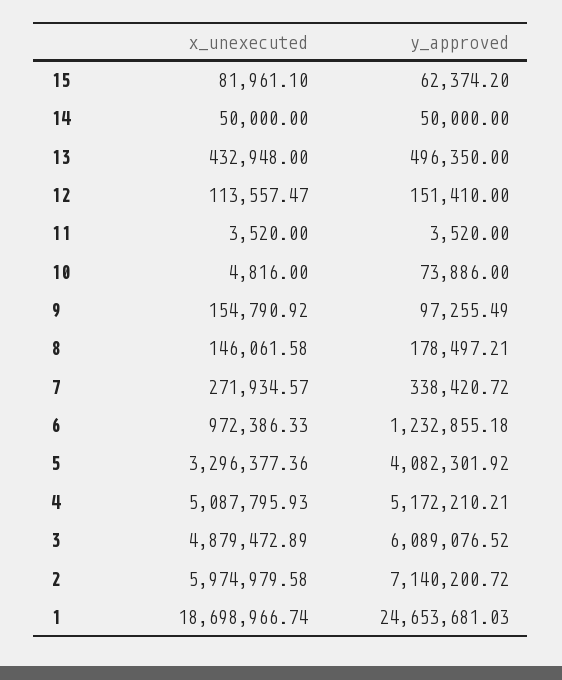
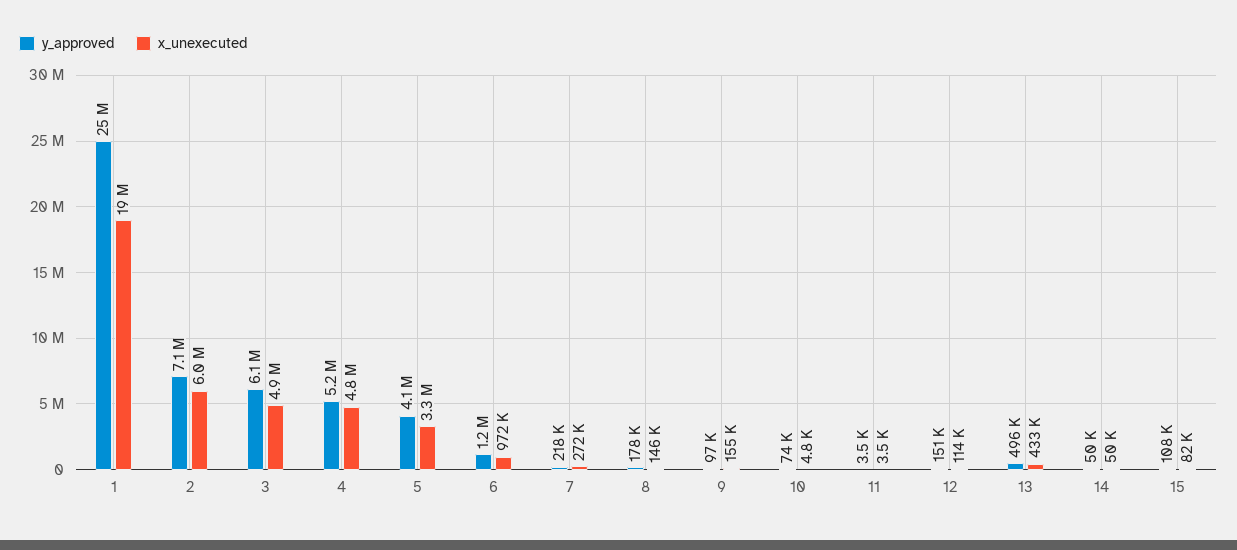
y_approved, 15: 62374.2 -> 108000
y_approved, 7: 338420.72 -> 218000
x_unexecuted, 4: 5087795.93 -> 4800000

